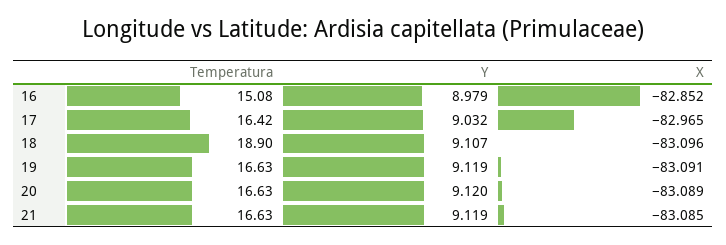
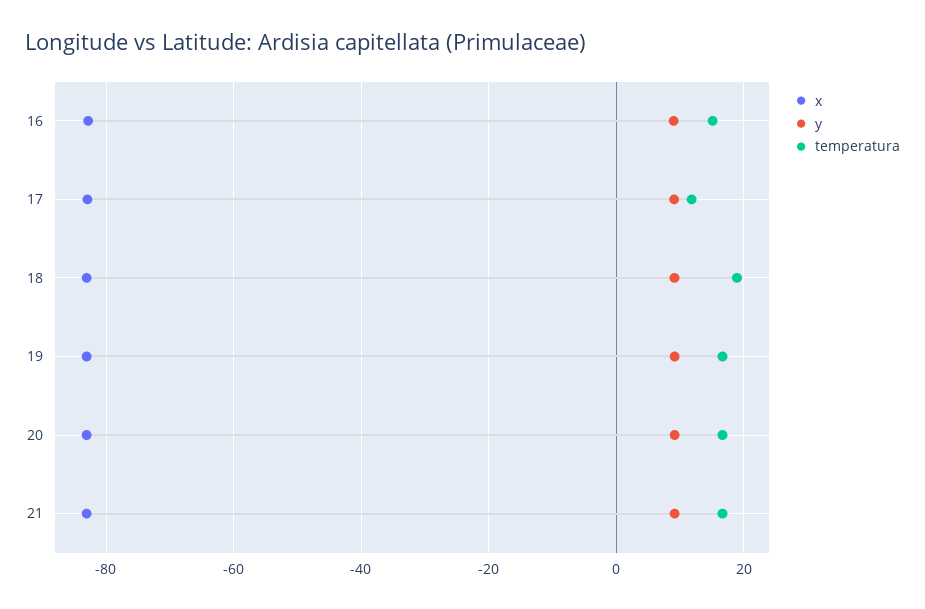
Temperatura, 17: 16.42 -> 12

